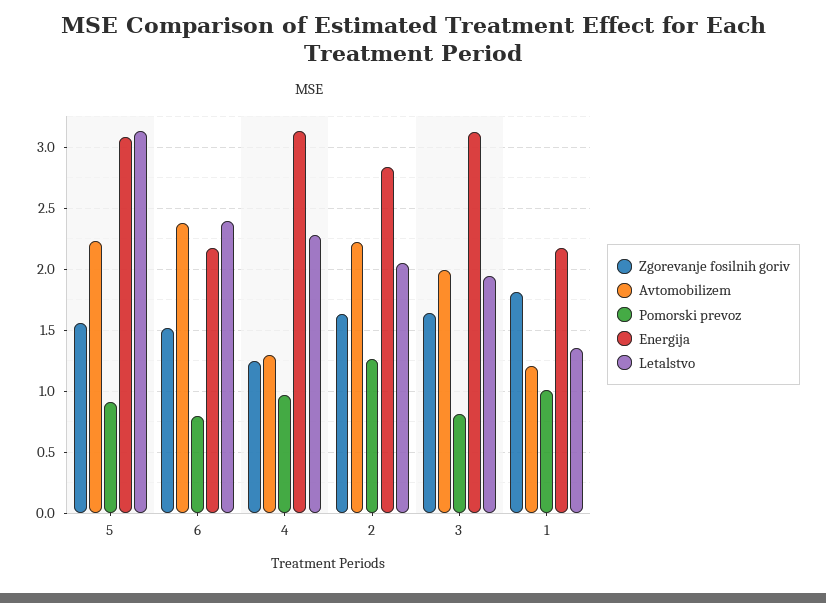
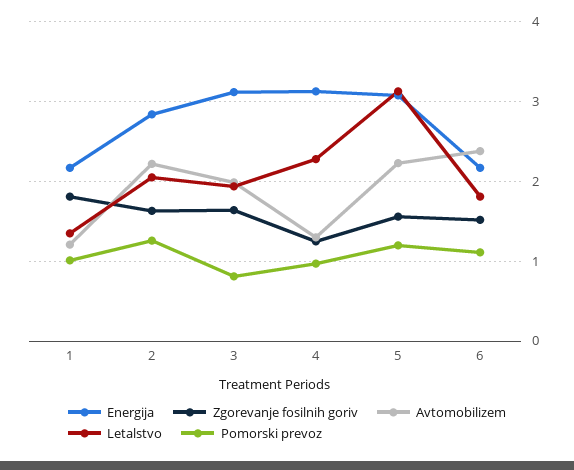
Pomorski prevoz, 5: 0.9 -> 1.2
Pomorski prevoz, 6: 0.8 -> 1.1
Letalstvo, 6: 2.4 -> 1.8

